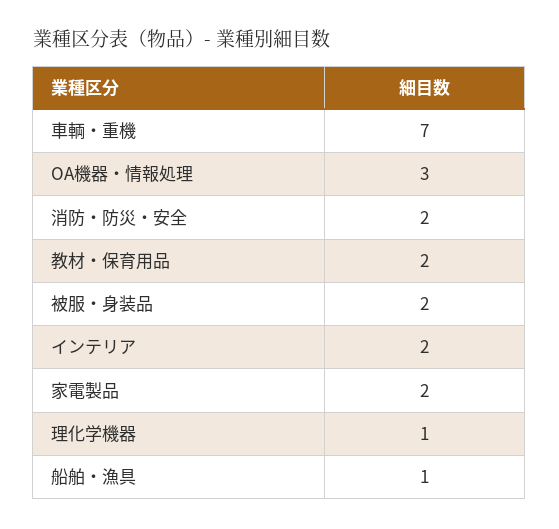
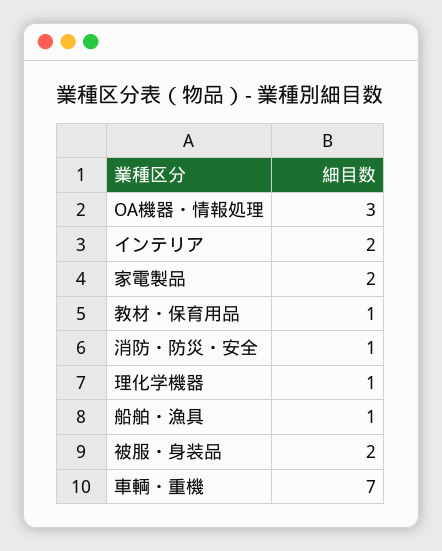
消防・防災・安全: 2 -> 1
教材・保育用品: 2 -> 1

